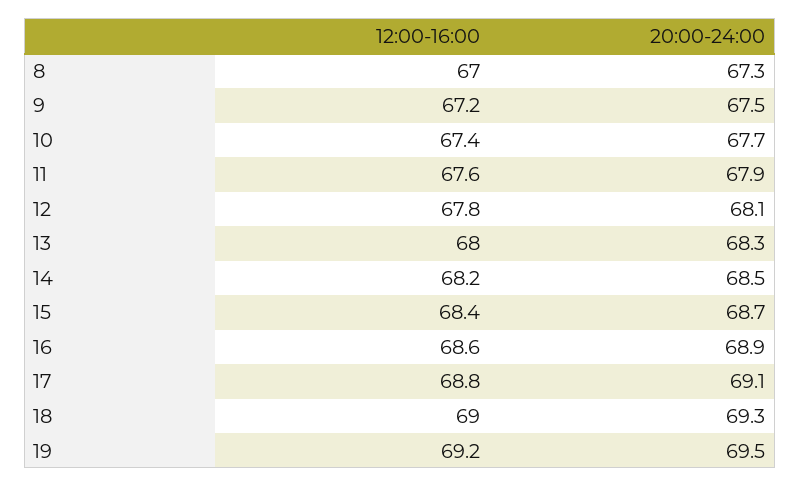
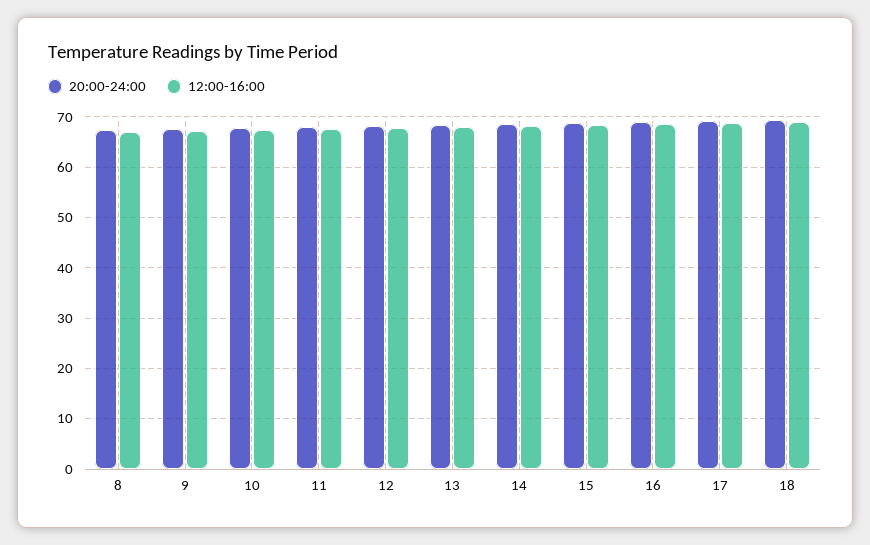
12:00-16:00, 19: 69.2 -> none
20:00-24:00, 19: 69.5 -> none

